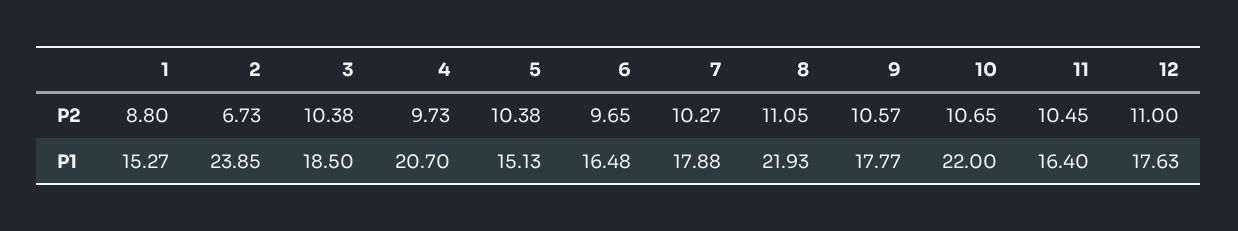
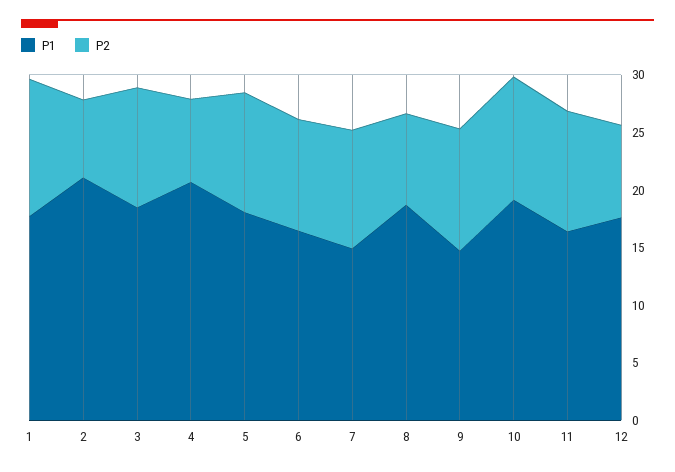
P2, 1: 8.8 -> 12
P2, 4: 9.73 -> 7
P2, 8: 11.05 -> 8
P2, 12: 11 -> 8
P1, 1: 15.27 -> 18
P1, 2: 23.85 -> 21
P1, 5: 15.13 -> 18
P1, 7: 17.88 -> 15
P1, 8: 21.93 -> 19
P1, 9: 17.77 -> 15
P1, 10: 22 -> 19

